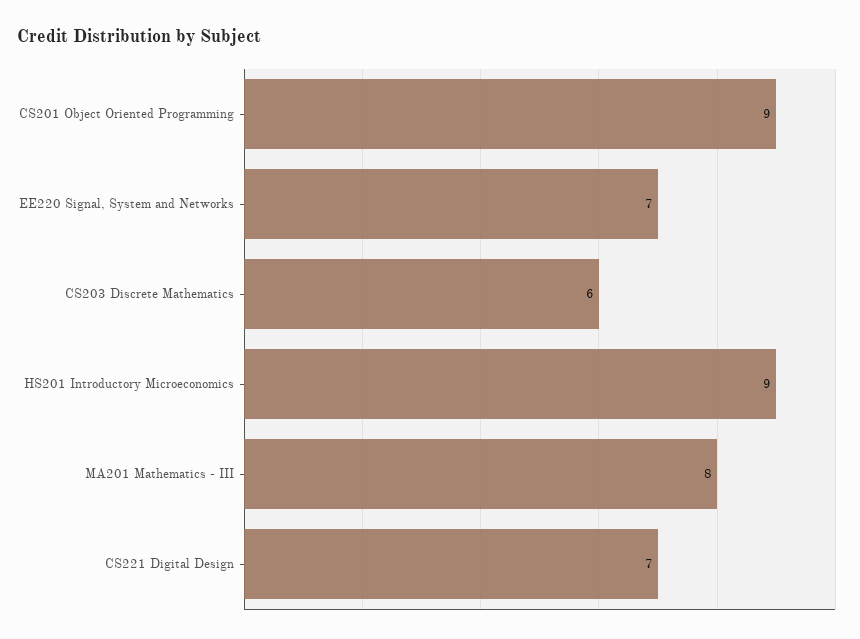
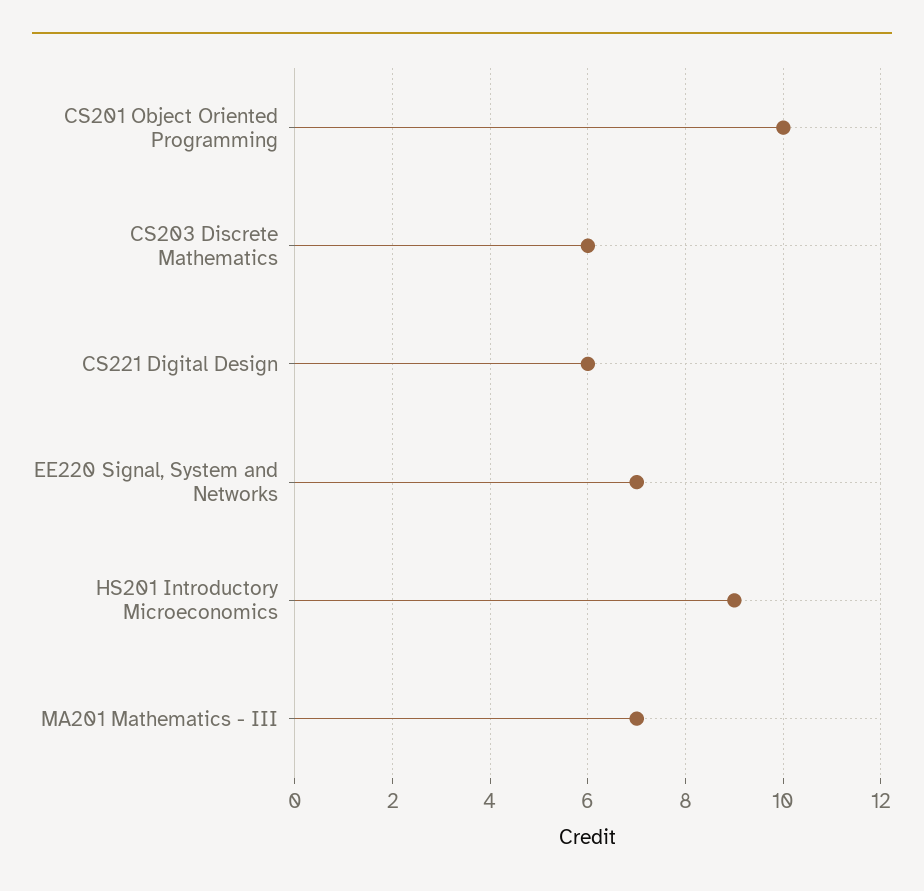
CS201 Object Oriented Programming: 9 -> 10
MA201 Mathematics - III: 8 -> 7
CS221 Digital Design: 7 -> 6

